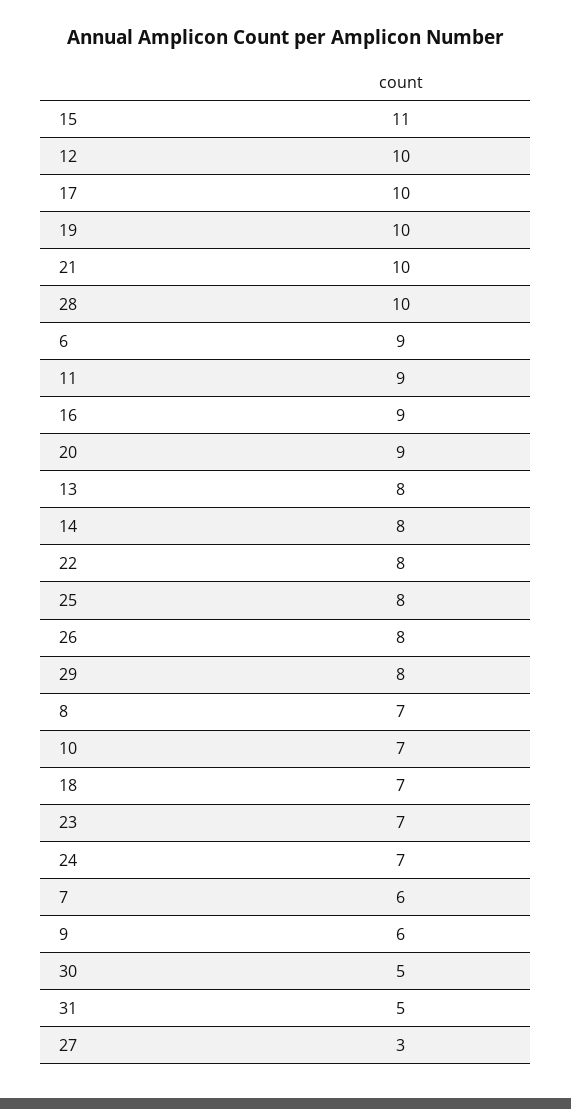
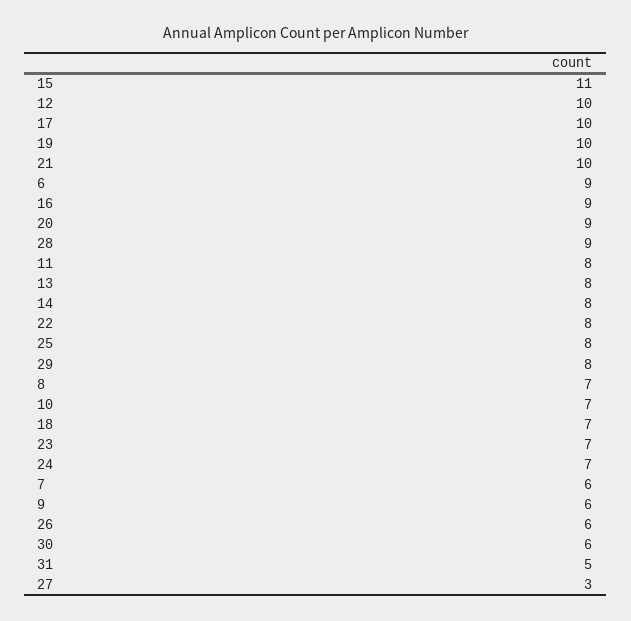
28: 10 -> 9
11: 9 -> 8
26: 8 -> 6
30: 5 -> 6

